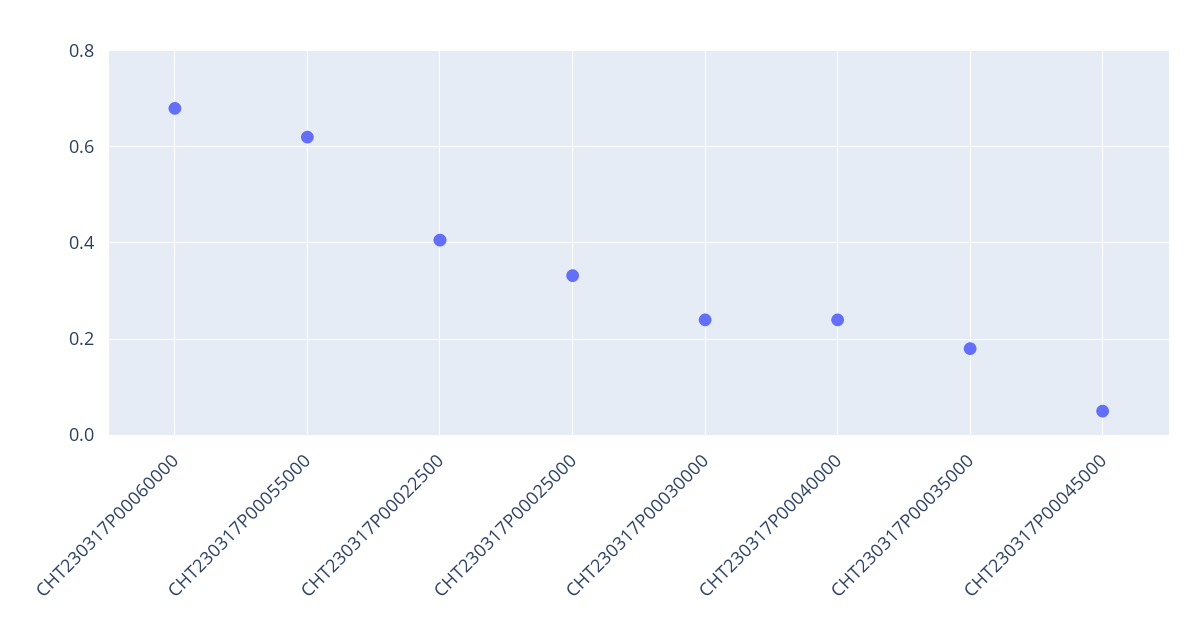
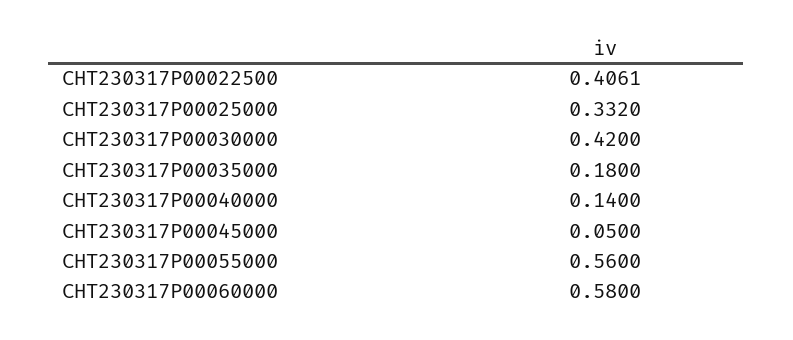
CHT230317P00060000: 0.68 -> 0.58
CHT230317P00055000: 0.62 -> 0.56
CHT230317P00030000: 0.24 -> 0.42
CHT230317P00040000: 0.24 -> 0.14

